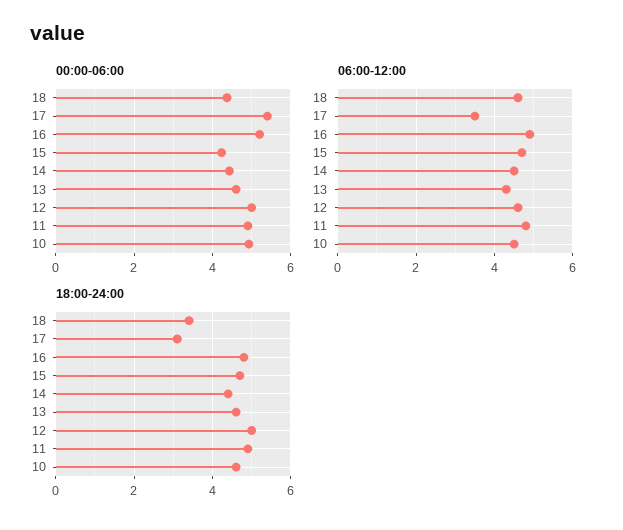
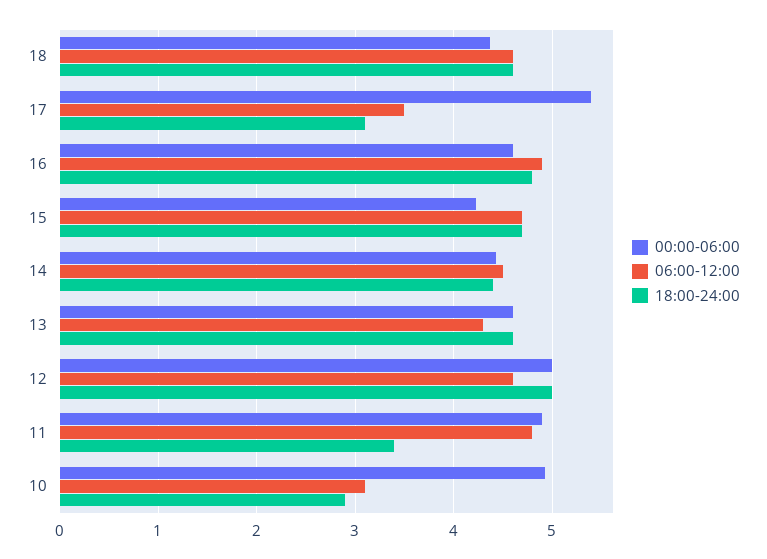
00:00-06:00, 16: 5.2 -> 4.6
06:00-12:00, 10: 4.5 -> 3.1
18:00-24:00, 18: 3.5 -> 4.6
18:00-24:00, 11: 5 -> 3.4
18:00-24:00, 10: 4.5 -> 2.9

